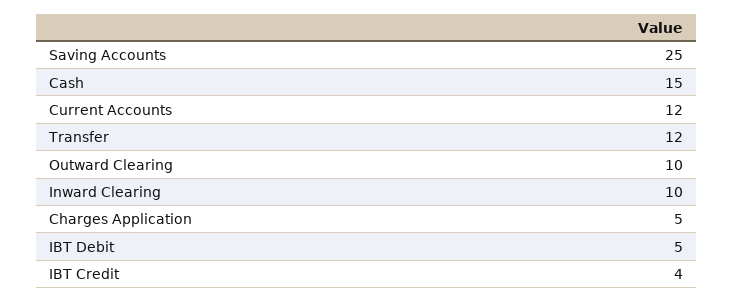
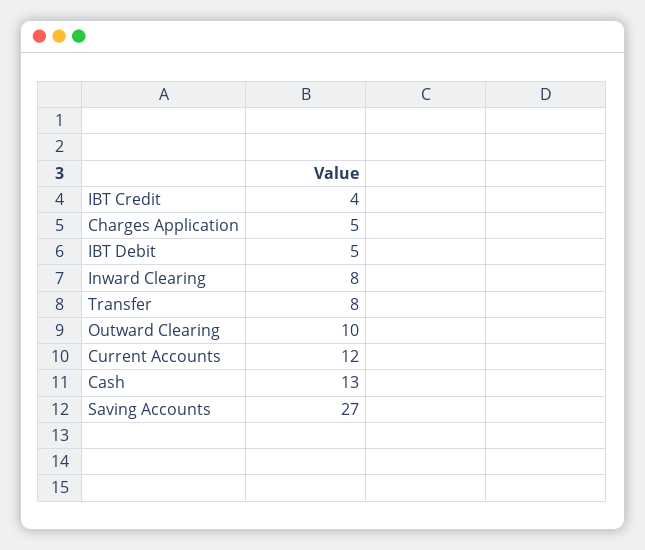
Saving Accounts: 25 -> 27
Cash: 15 -> 13
Transfer: 12 -> 8
Inward Clearing: 10 -> 8

